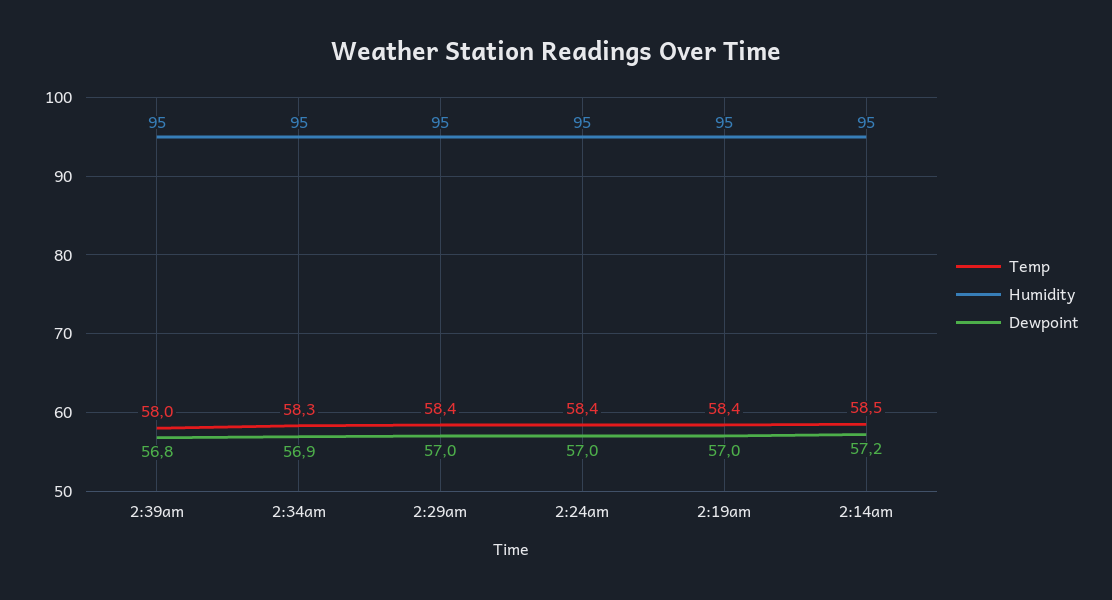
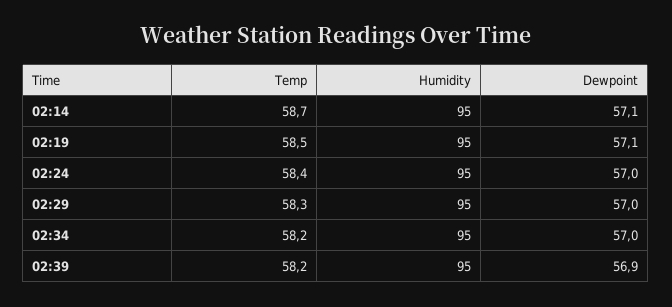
Temp, 2:39am: 58 -> 58.2
Dewpoint, 2:39am: 56.8 -> 56.9
Temp, 2:34am: 58.3 -> 58.2
Dewpoint, 2:34am: 56.9 -> 57
Temp, 2:29am: 58.4 -> 58.3
Temp, 2:19am: 58.4 -> 58.5
Dewpoint, 2:19am: 57 -> 57.1
Temp, 2:14am: 58.5 -> 58.7
Dewpoint, 2:14am: 57.2 -> 57.1

